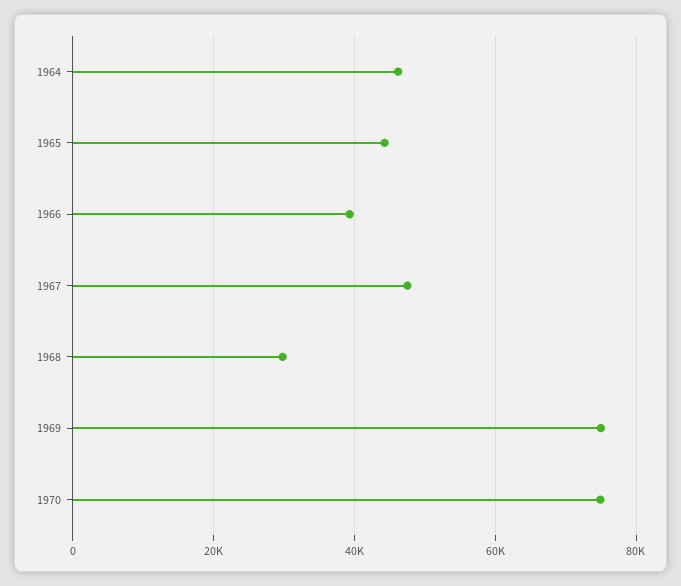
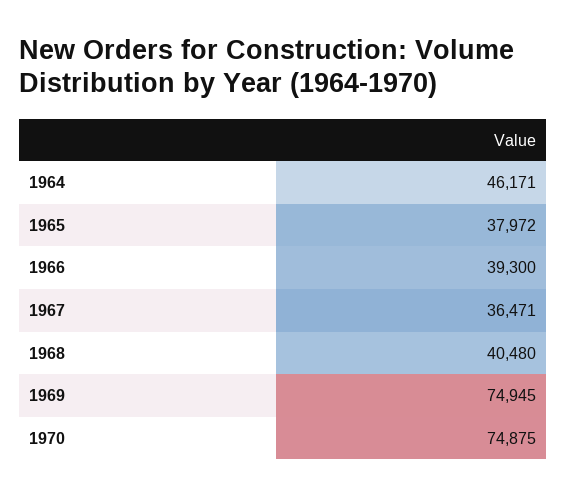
1965: 44000 -> 37972
1967: 48000 -> 36471
1968: 30000 -> 40480

